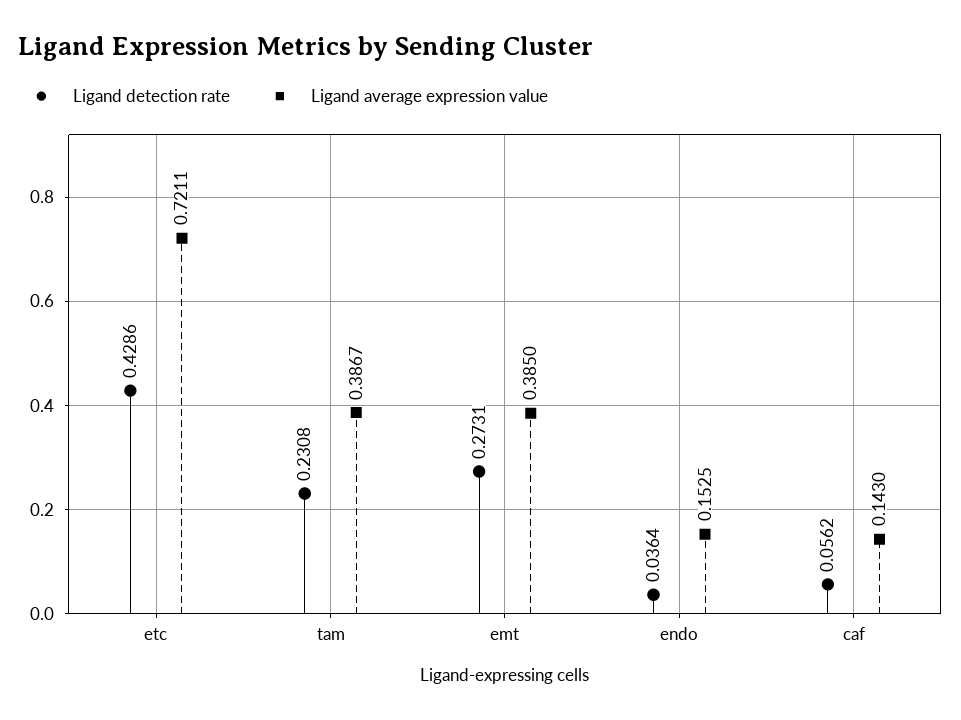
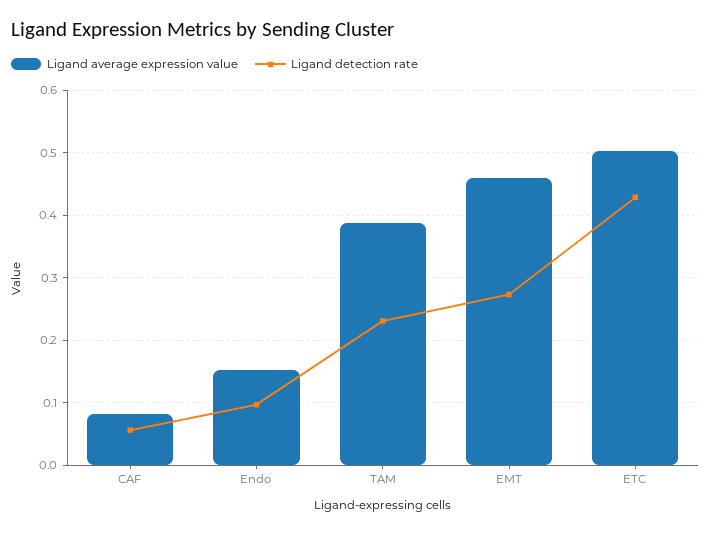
Ligand average expression value, etc: 0.7211 -> 0.5
Ligand average expression value, emt: 0.385 -> 0.46
Ligand detection rate, endo: 0.0364 -> 0.1
Ligand average expression value, caf: 0.143 -> 0.08

